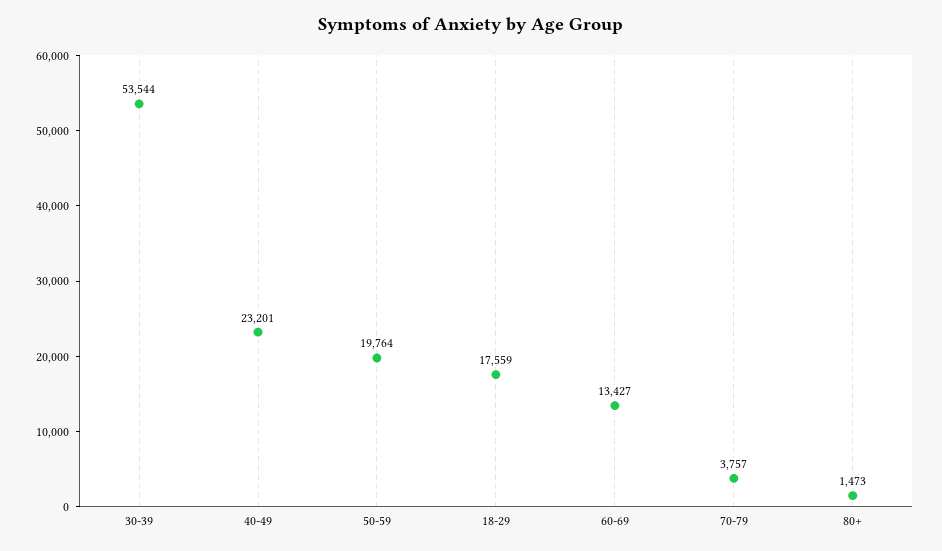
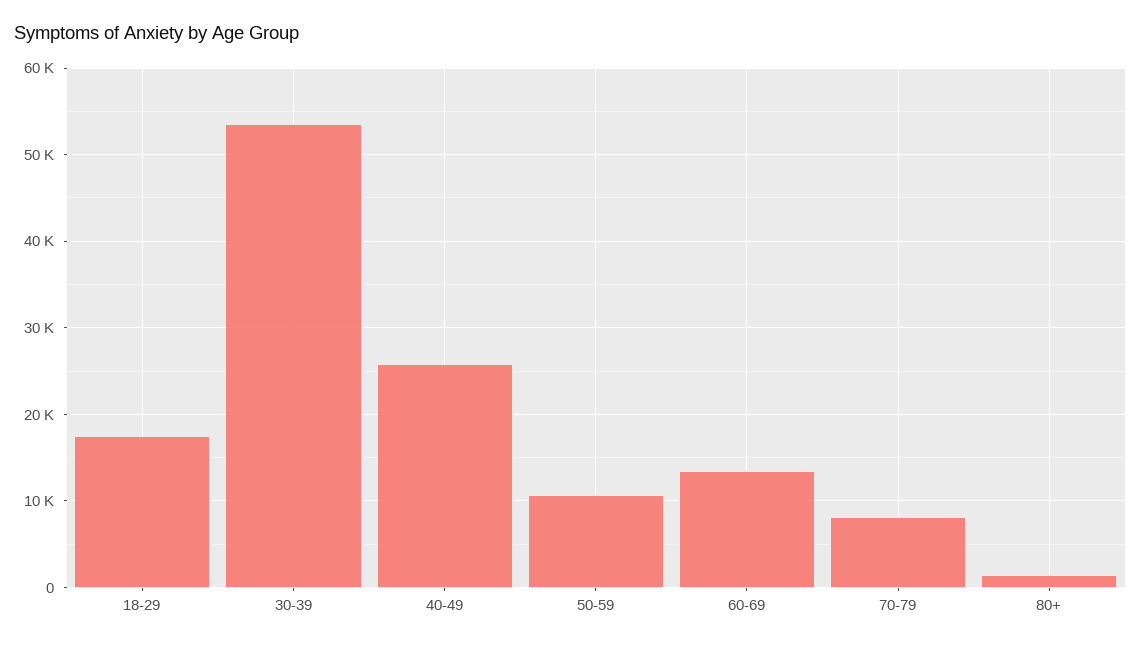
40-49: 23201 -> 26000
50-59: 19764 -> 11000
70-79: 3757 -> 8000

